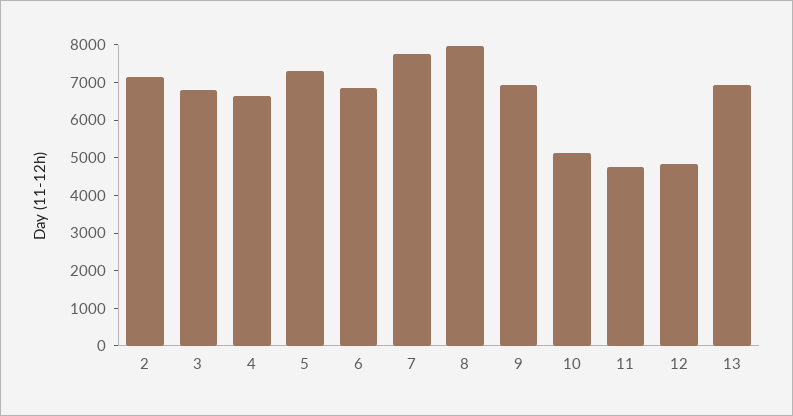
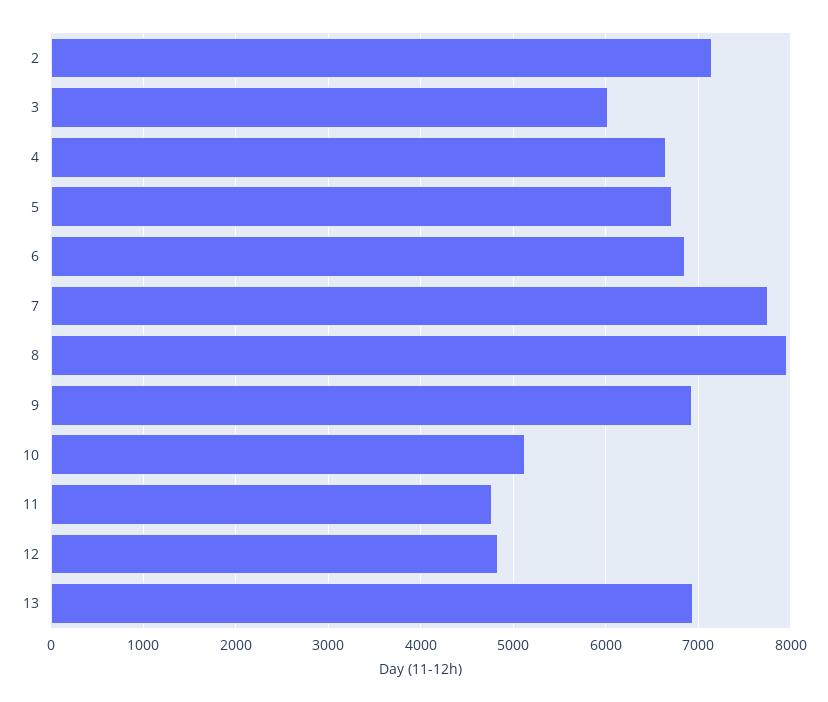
3: 6750 -> 6000
5: 7250 -> 6700

